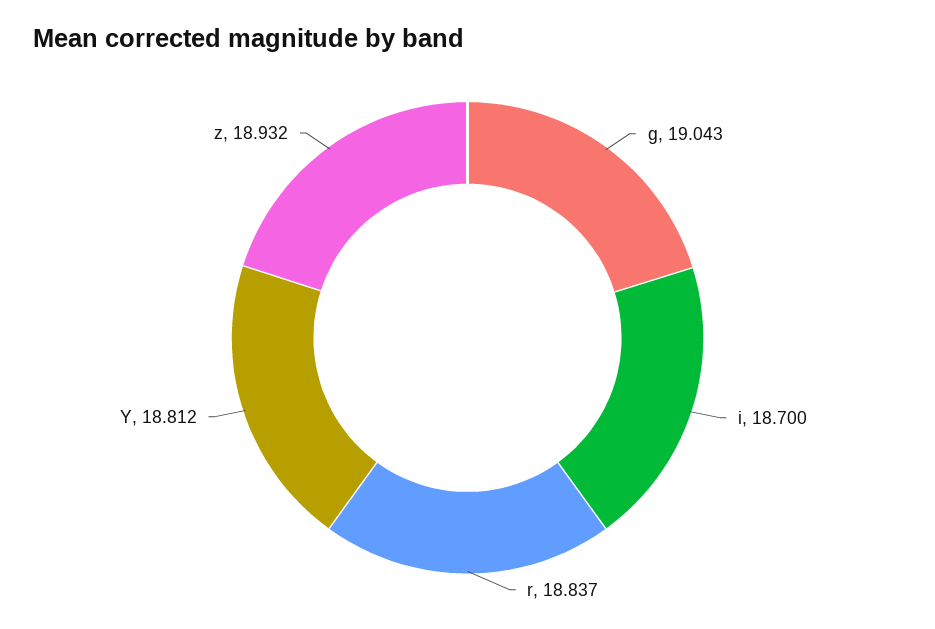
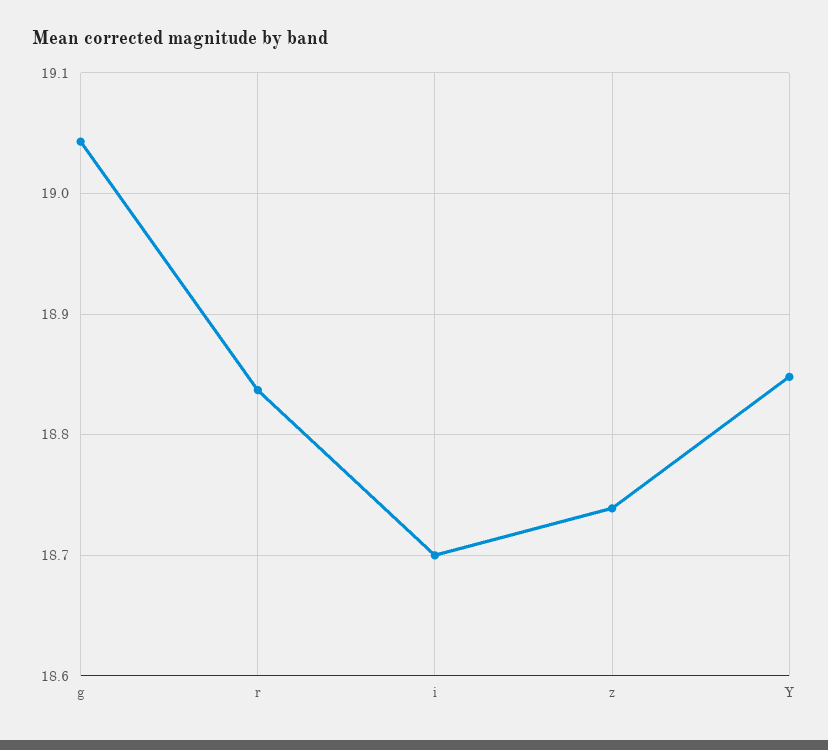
Y: 18.812 -> 18.85
z: 18.932 -> 18.74

